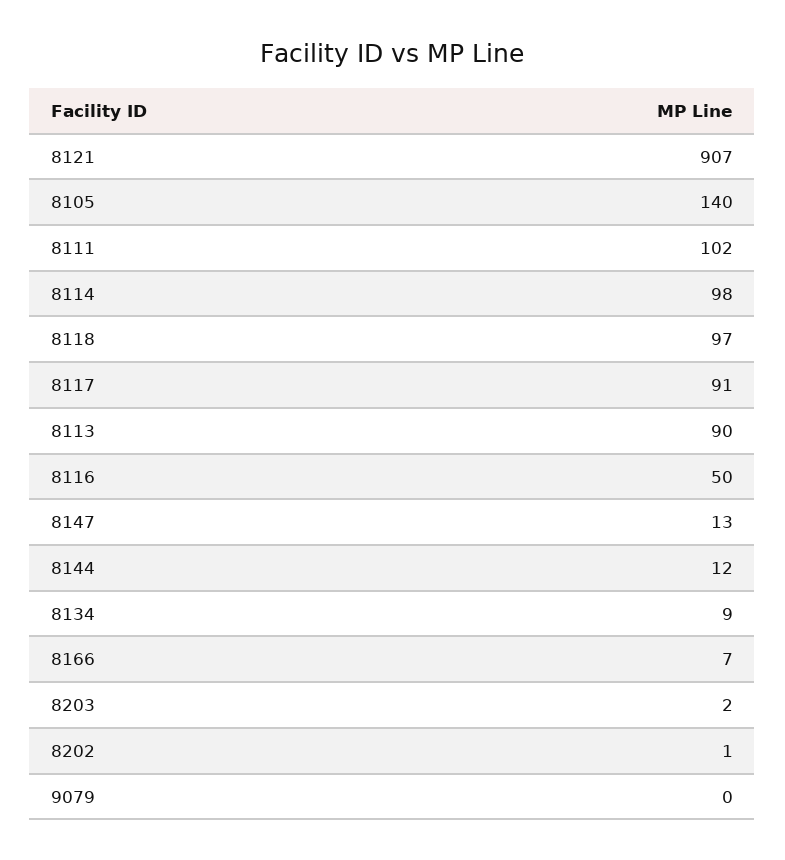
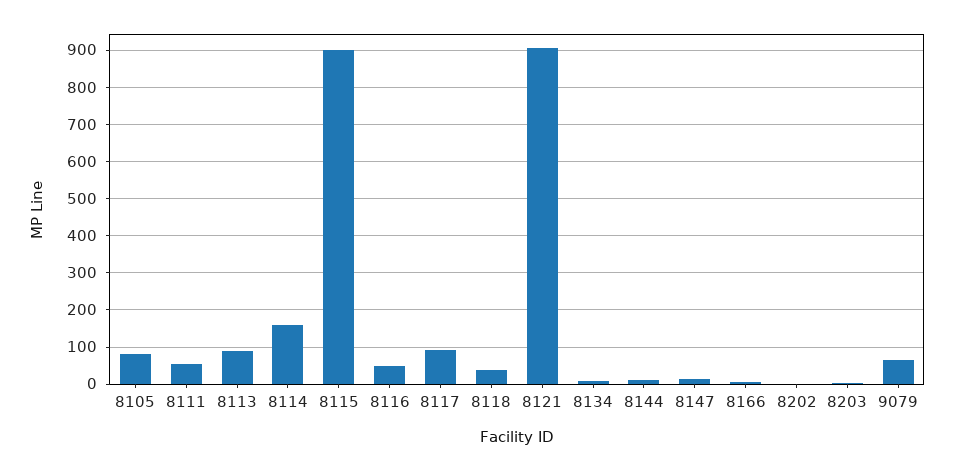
8105: 140 -> 80
8111: 102 -> 60
8114: 98 -> 160
8118: 97 -> 40
9079: 0 -> 60
8115: none -> 900

